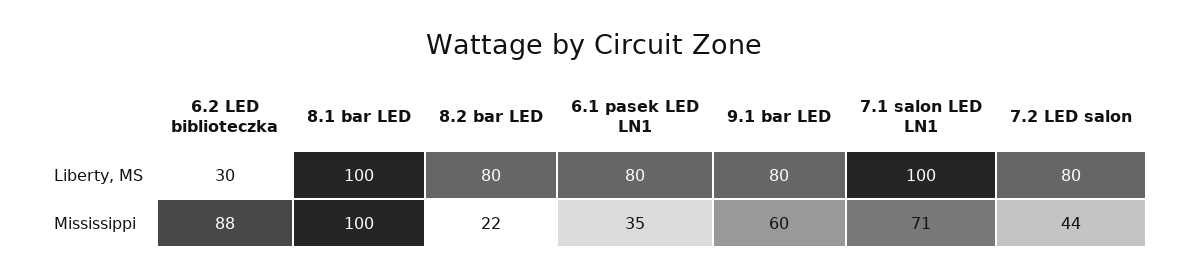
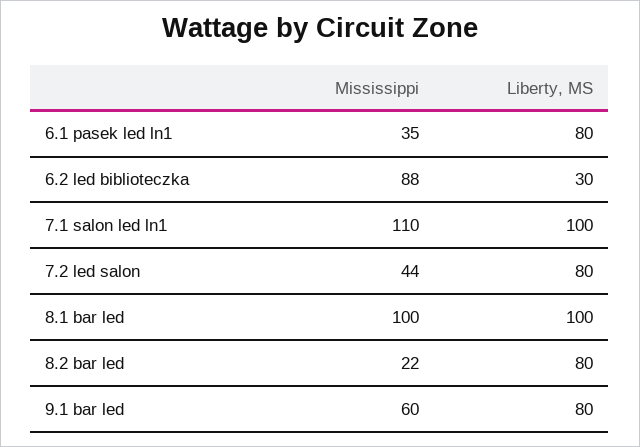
7.1 salon LED LN1, Mississippi: 71 -> 110

